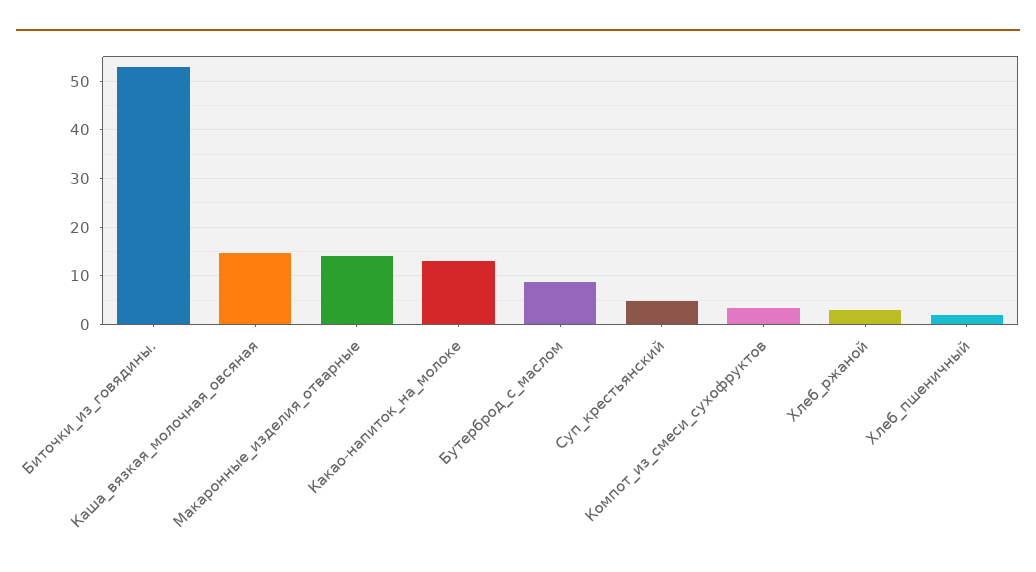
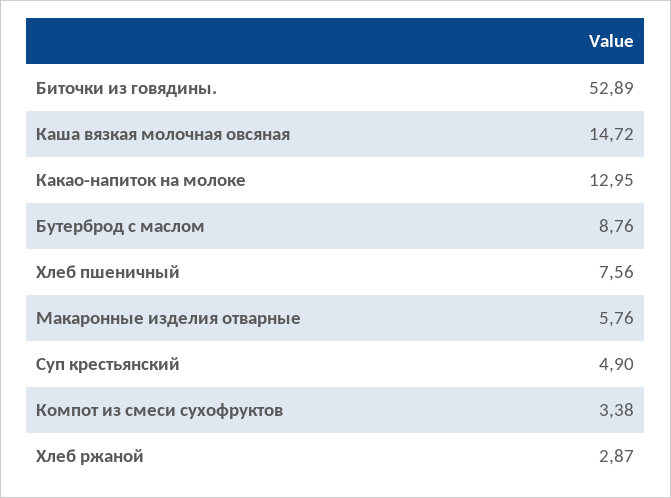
Макаронные_изделия_отварные: 14 -> 5.76
Хлеб_пшеничный: 2 -> 7.56

